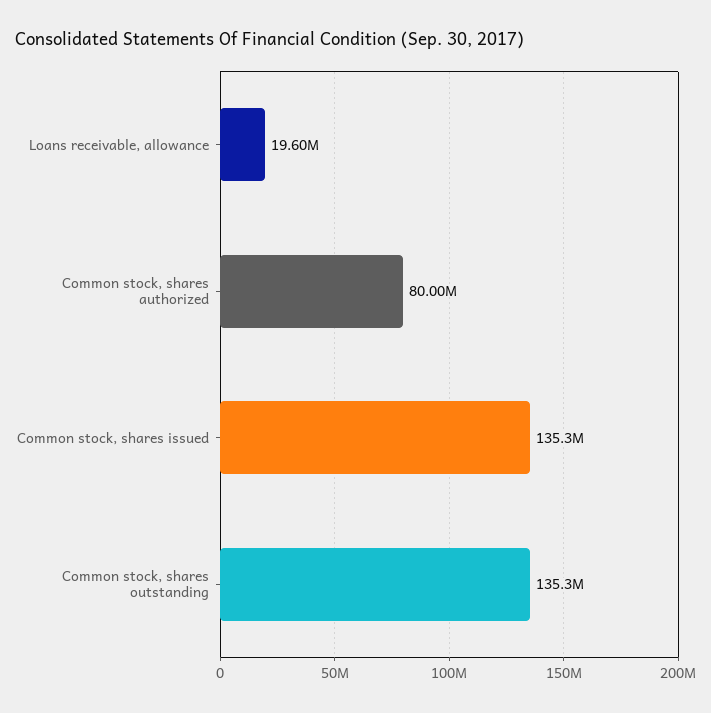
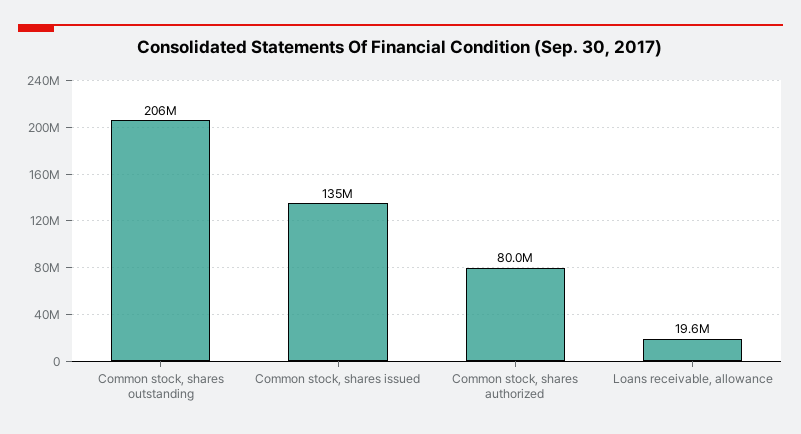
Common stock, shares outstanding: 135300000 -> 206000000

